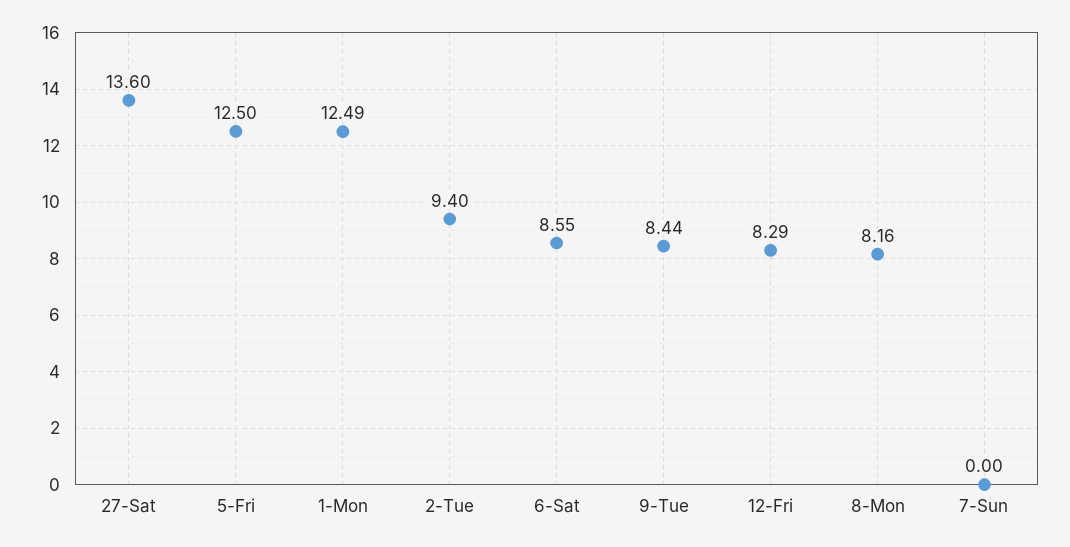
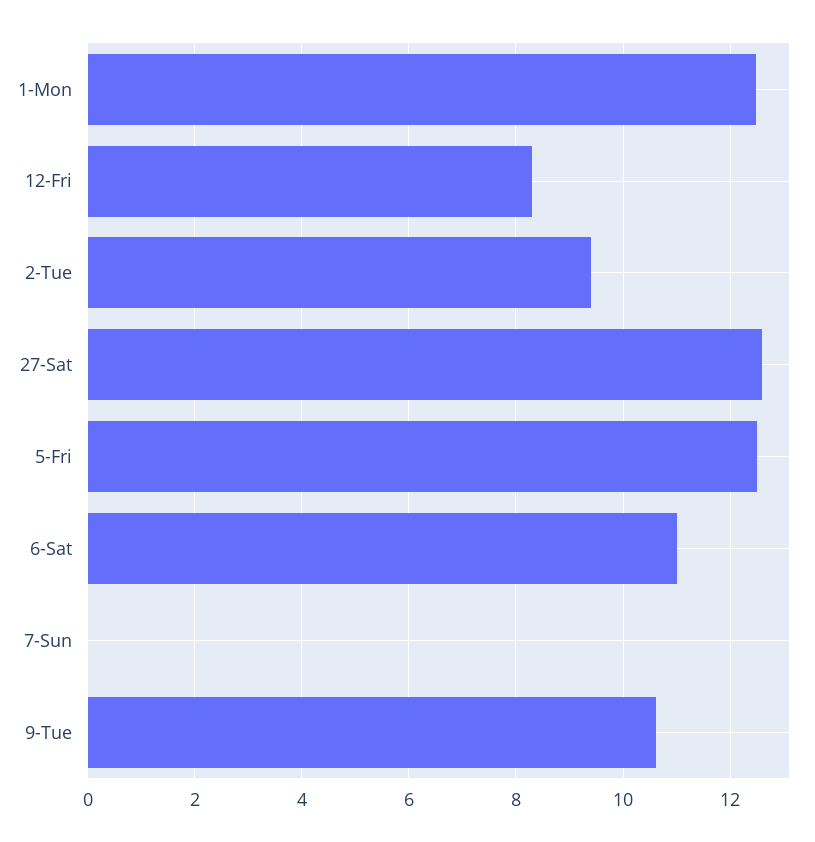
27-Sat: 13.6 -> 12.6
6-Sat: 8.55 -> 11
9-Tue: 8.44 -> 10.6
8-Mon: 8.16 -> none

